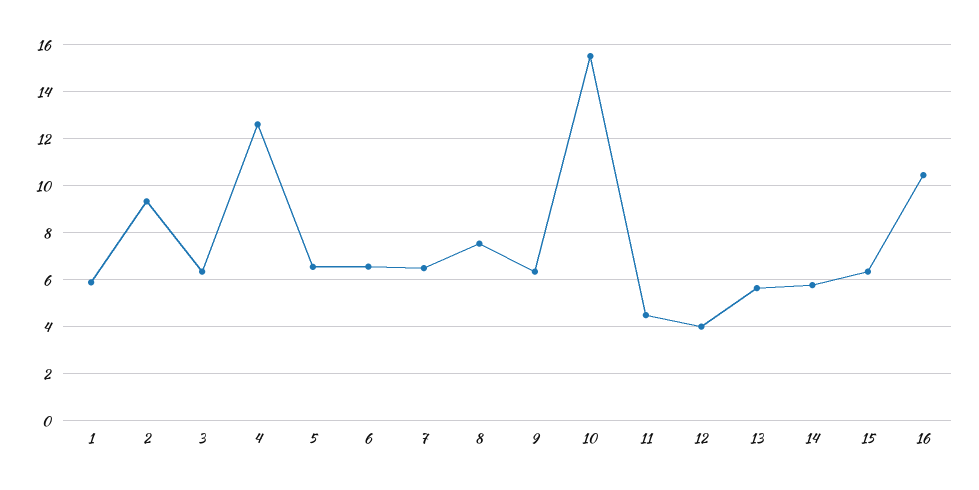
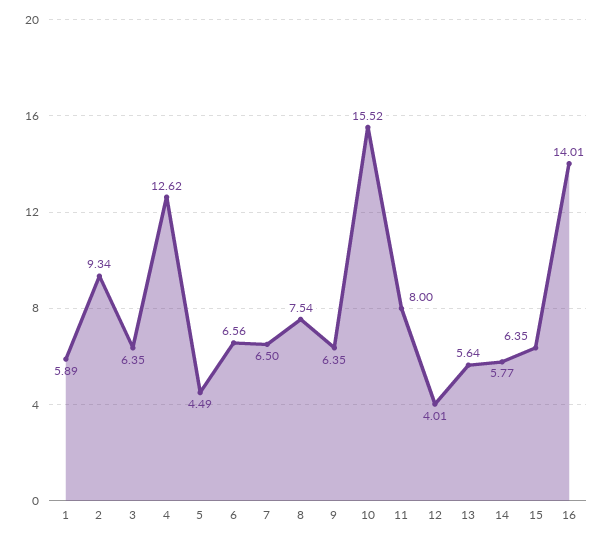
5: 6.5 -> 4.49
11: 4.5 -> 8
16: 10.5 -> 14.01

